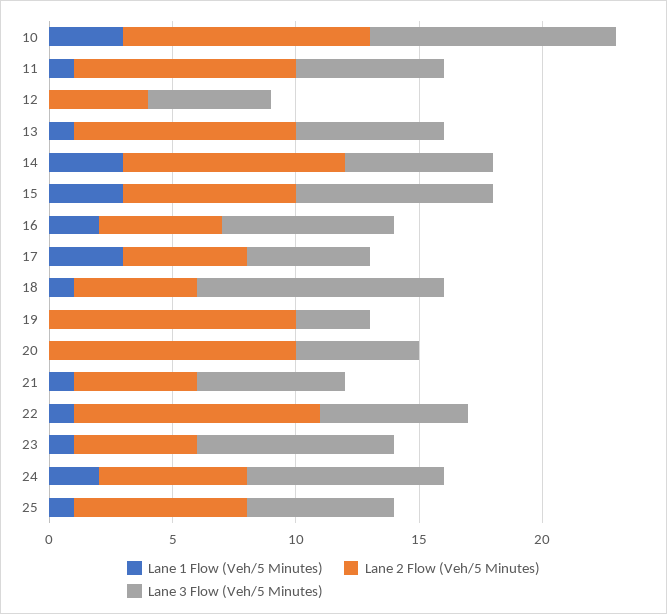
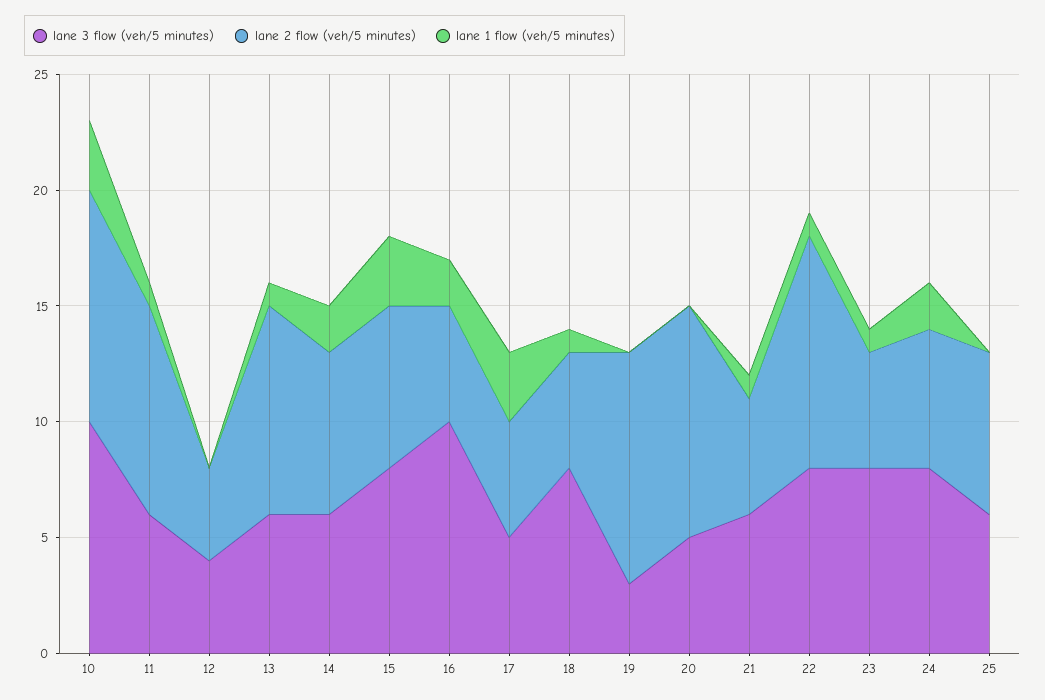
Lane 3 Flow (Veh/5 Minutes), 12: 5 -> 4
Lane 1 Flow (Veh/5 Minutes), 14: 3 -> 2
Lane 2 Flow (Veh/5 Minutes), 14: 9 -> 7
Lane 3 Flow (Veh/5 Minutes), 16: 7 -> 10
Lane 3 Flow (Veh/5 Minutes), 18: 10 -> 8
Lane 3 Flow (Veh/5 Minutes), 22: 6 -> 8
Lane 1 Flow (Veh/5 Minutes), 25: 1 -> 0

